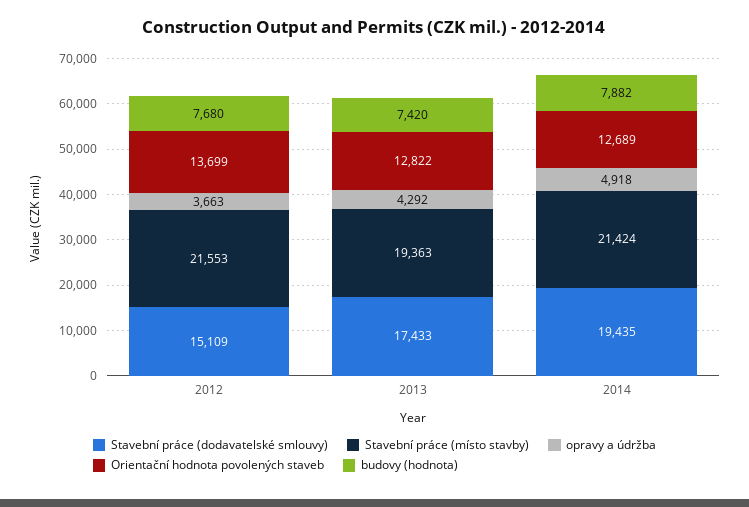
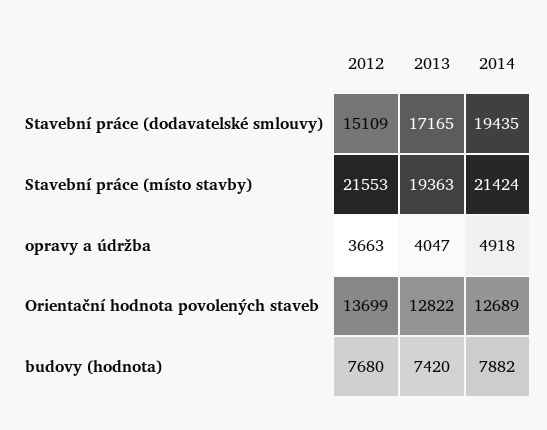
Stavební práce (dodavatelské smlouvy), 2013: 17433 -> 17165
opravy a údržba, 2013: 4292 -> 4047

